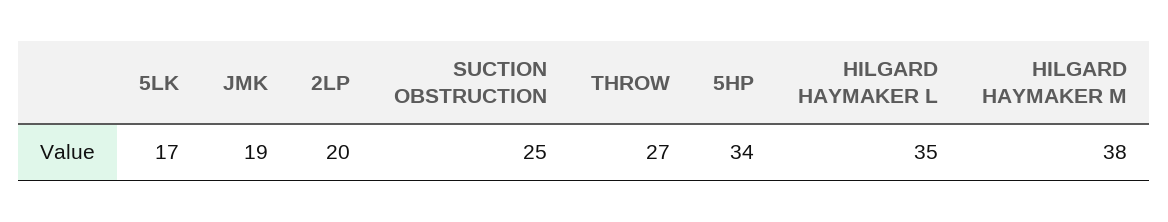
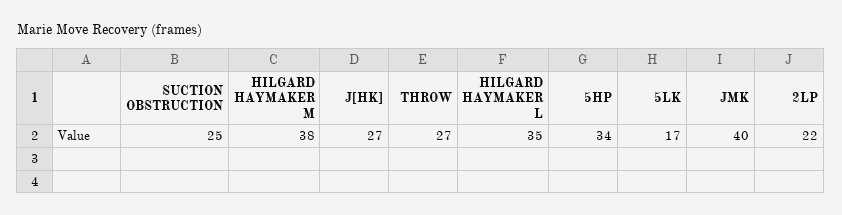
JMK: 19 -> 40
2LP: 20 -> 22
J[HK]: none -> 27

